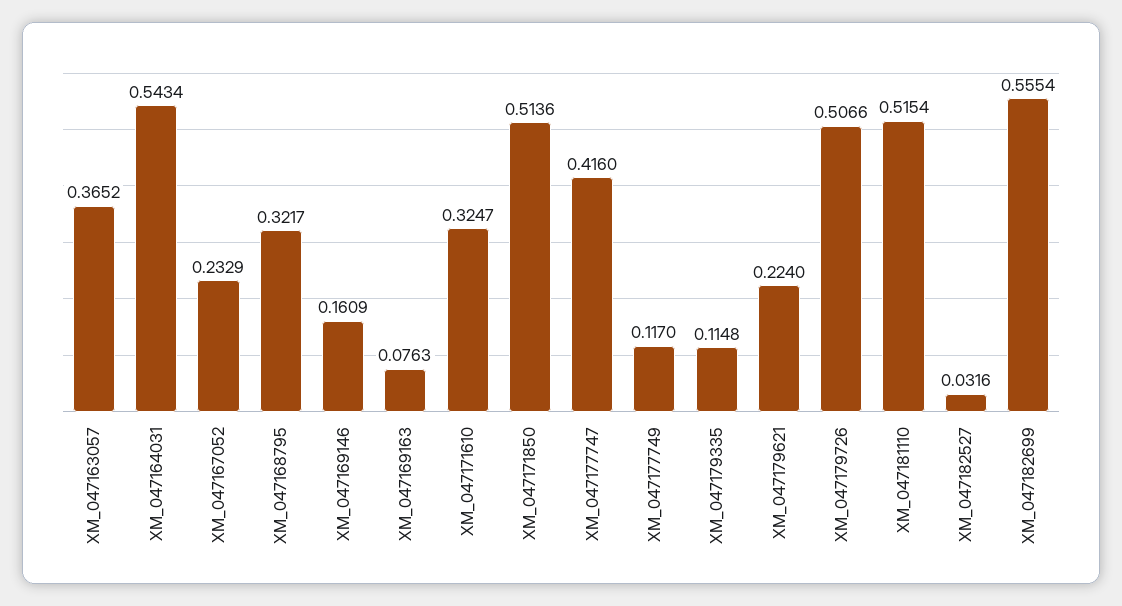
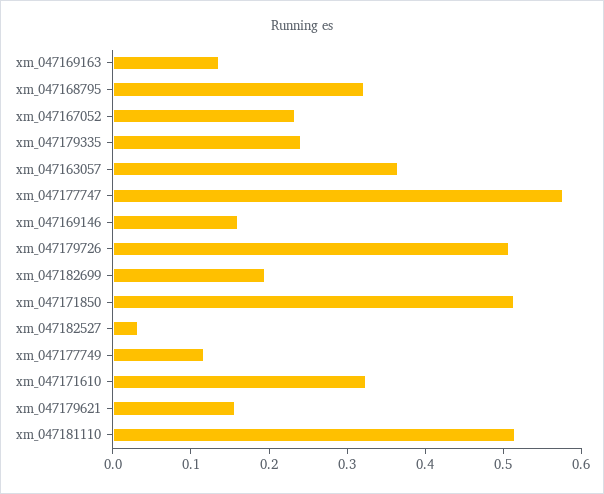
XM_047164031: 0.5434 -> none
XM_047169163: 0.0763 -> 0.14
XM_047177747: 0.416 -> 0.58
XM_047179335: 0.1148 -> 0.24
XM_047179621: 0.224 -> 0.16
XM_047182699: 0.5554 -> 0.2

